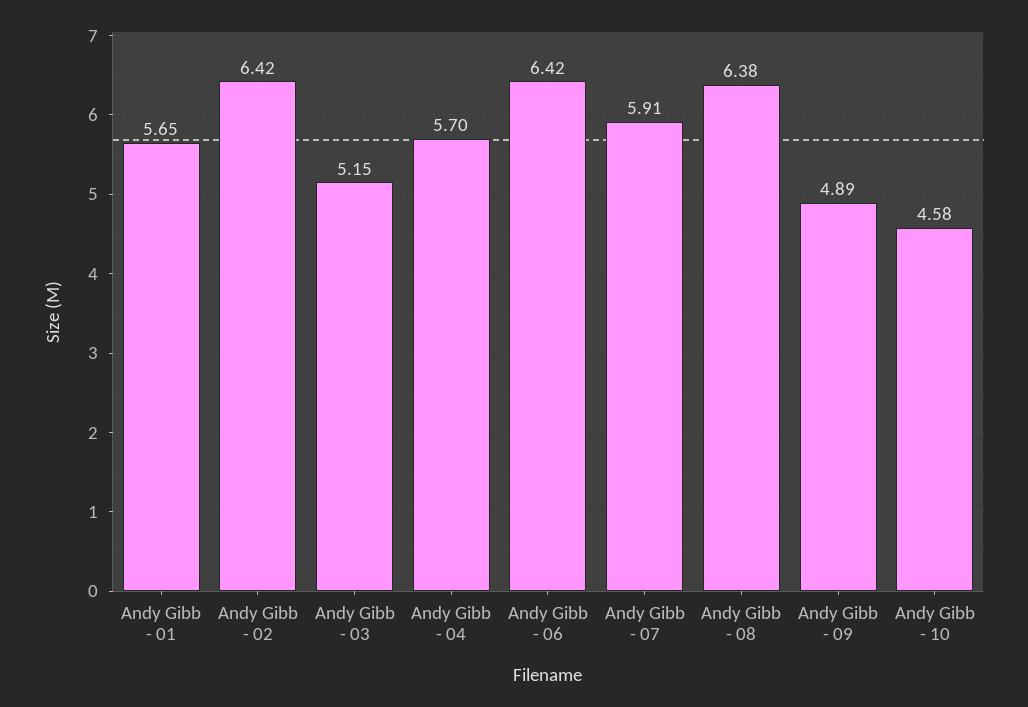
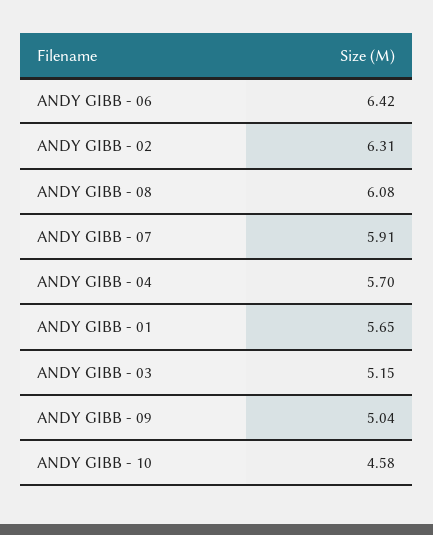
Andy Gibb - 02: 6.42 -> 6.31
Andy Gibb - 08: 6.38 -> 6.08
Andy Gibb - 09: 4.89 -> 5.04

